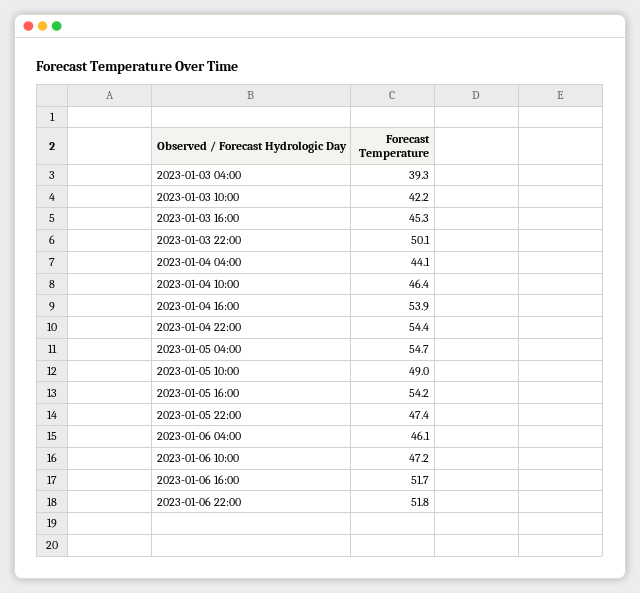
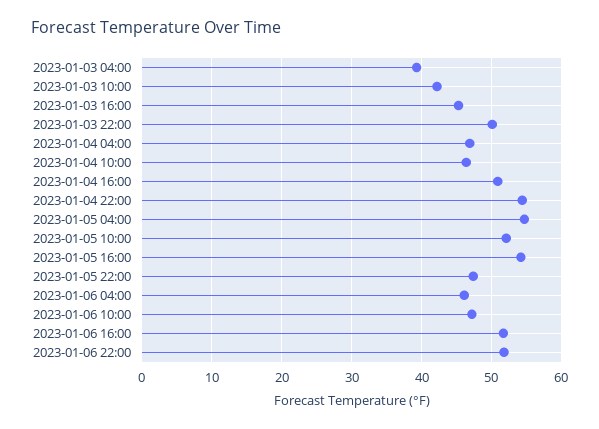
2023-01-04 04:00: 44.1 -> 47
2023-01-04 16:00: 53.9 -> 51
2023-01-05 10:00: 49 -> 52

